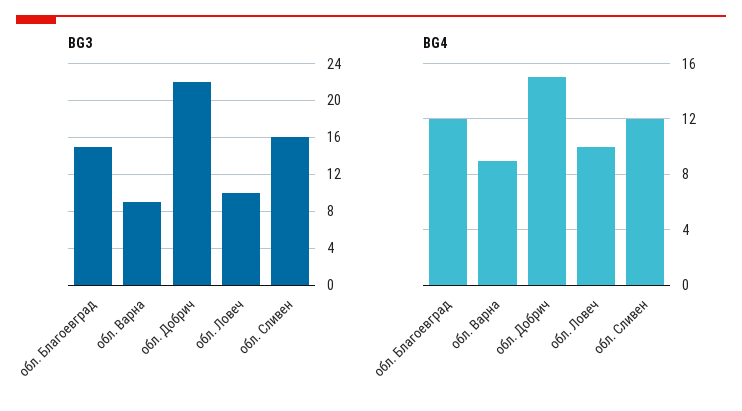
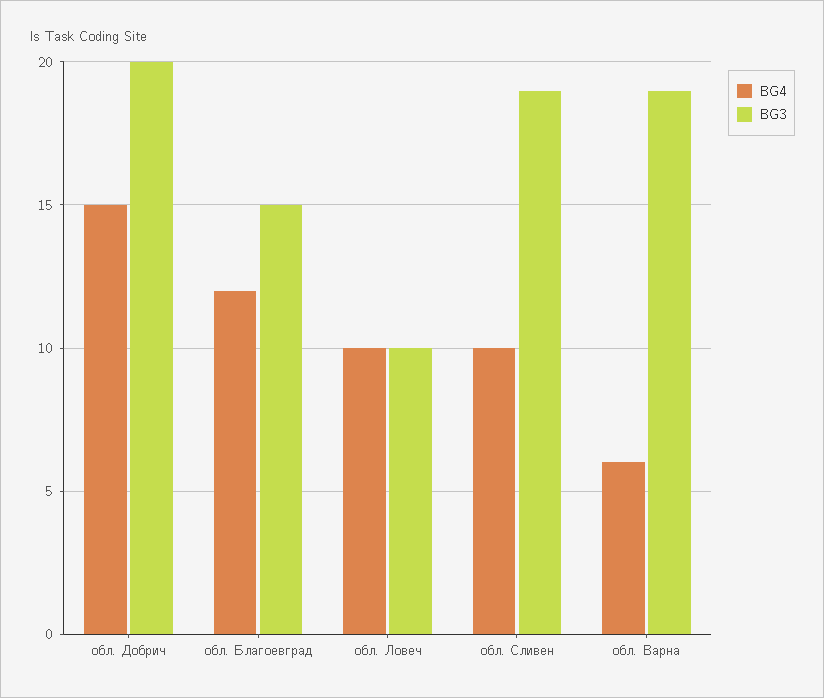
BG3, обл. Варна: 9 -> 19
BG3, обл. Добрич: 22 -> 20
BG3, обл. Сливен: 16 -> 19
BG4, обл. Варна: 9 -> 6
BG4, обл. Сливен: 12 -> 10

